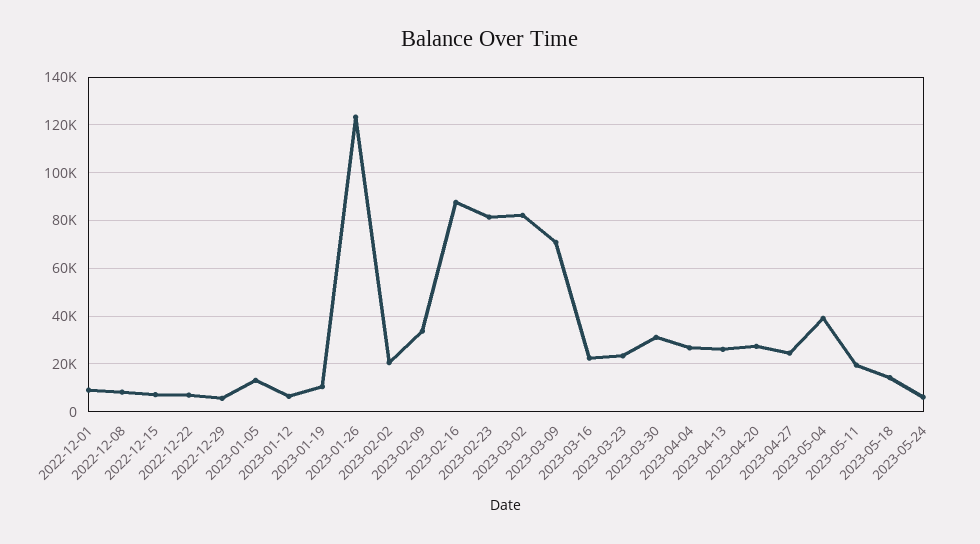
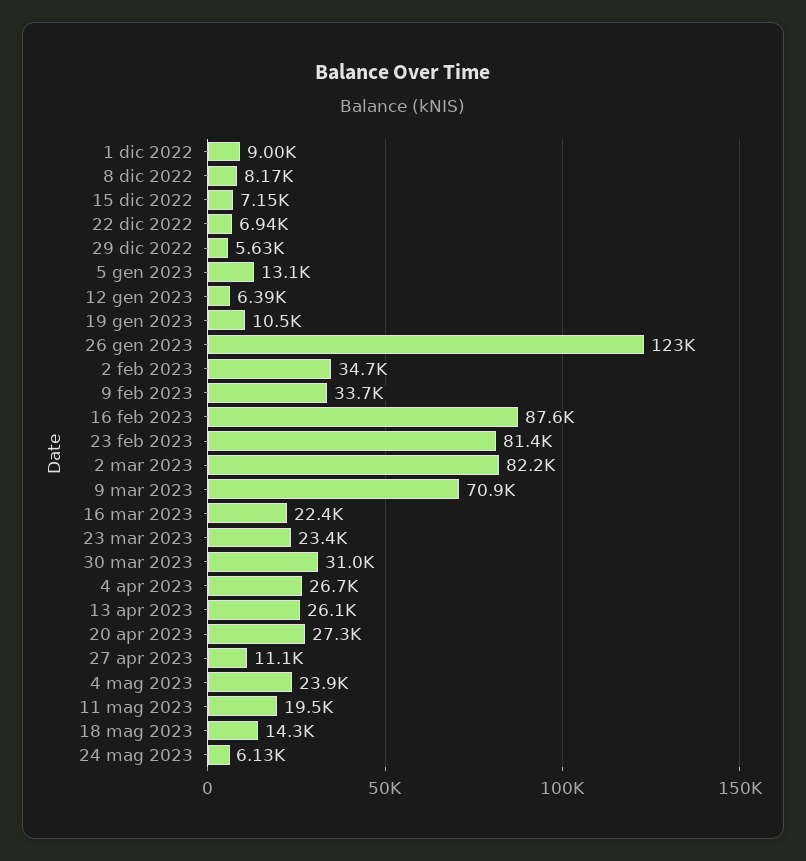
2023-02-02: 20000 -> 34700
2023-04-27: 25000 -> 11100
2023-05-04: 40000 -> 23900

